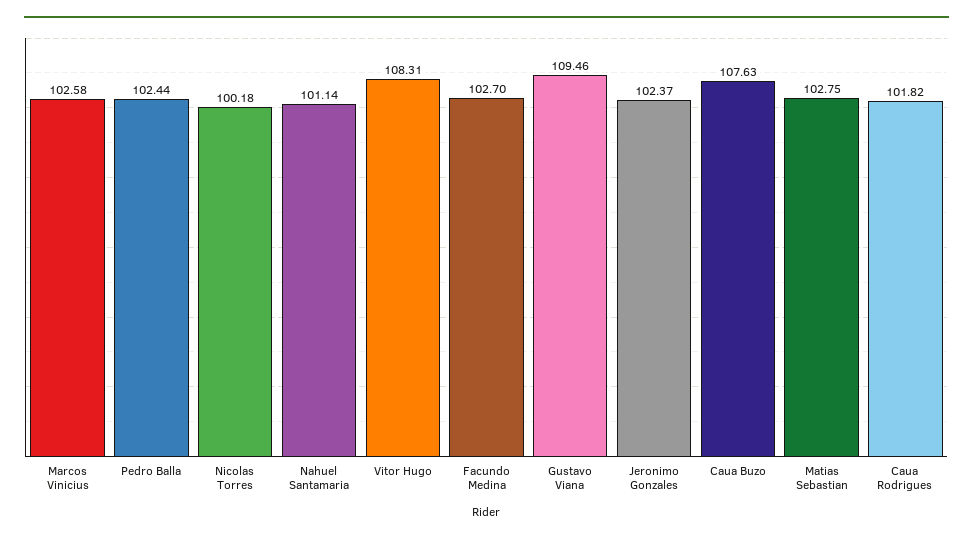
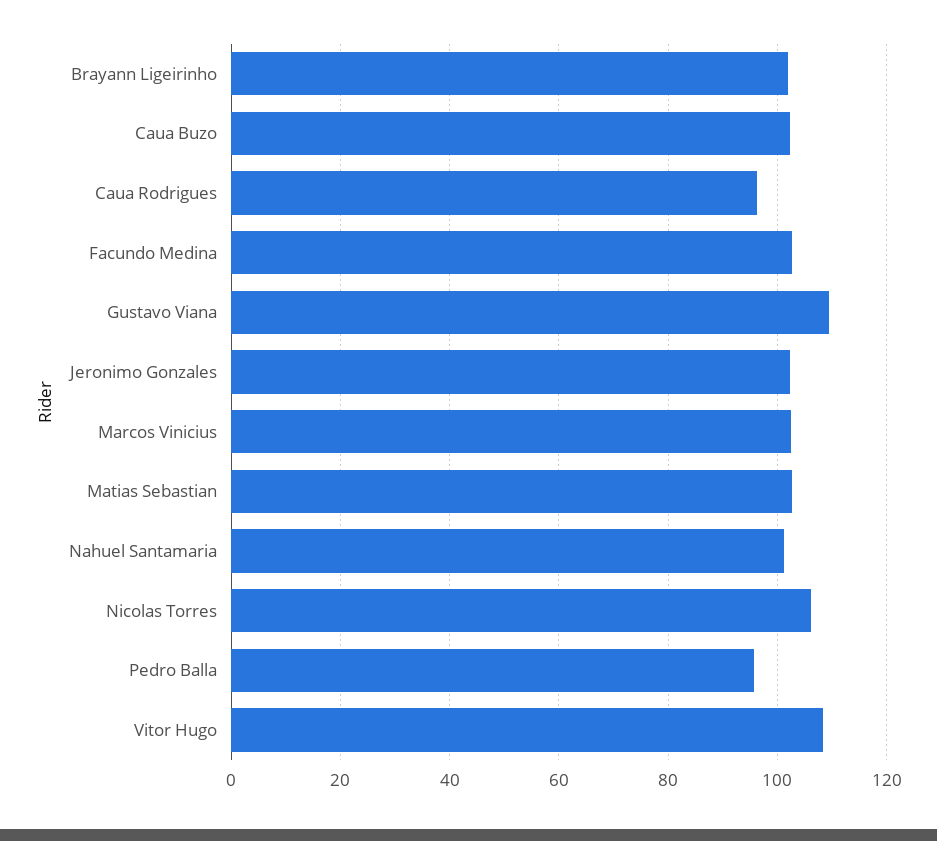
Pedro Balla: 102.44 -> 96
Nicolas Torres: 100.18 -> 106
Caua Buzo: 107.63 -> 102
Caua Rodrigues: 101.82 -> 96
Brayann Ligeirinho: none -> 102

